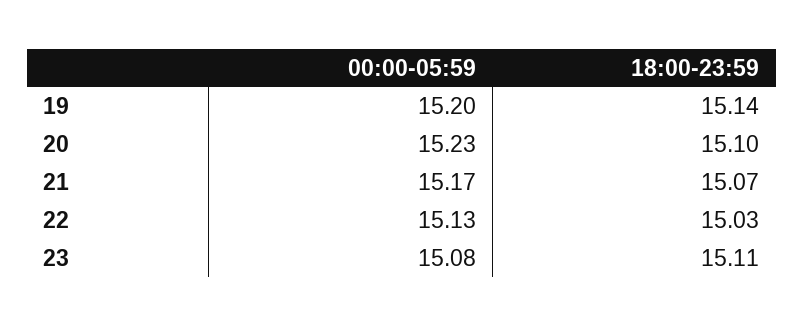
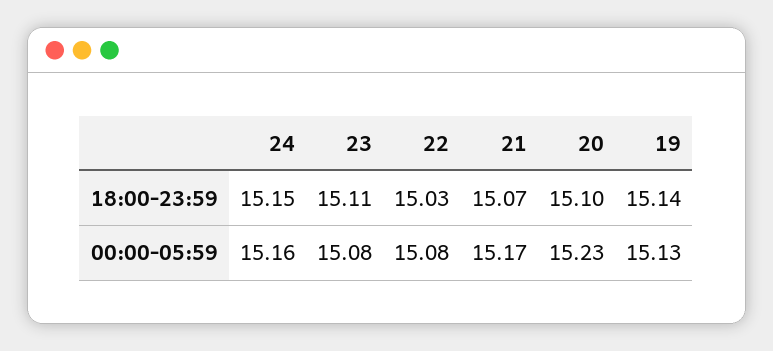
00:00-05:59, 19: 15.2 -> 15.13
00:00-05:59, 22: 15.13 -> 15.08
18:00-23:59, 24: none -> 15.15
00:00-05:59, 24: none -> 15.16

